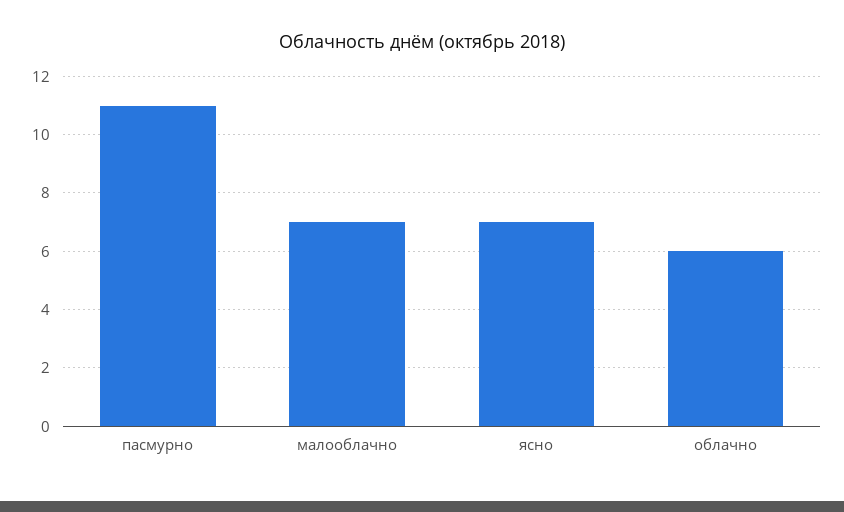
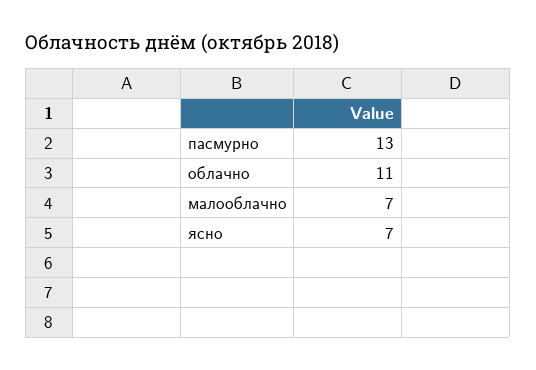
пасмурно: 11 -> 13
облачно: 6 -> 11

